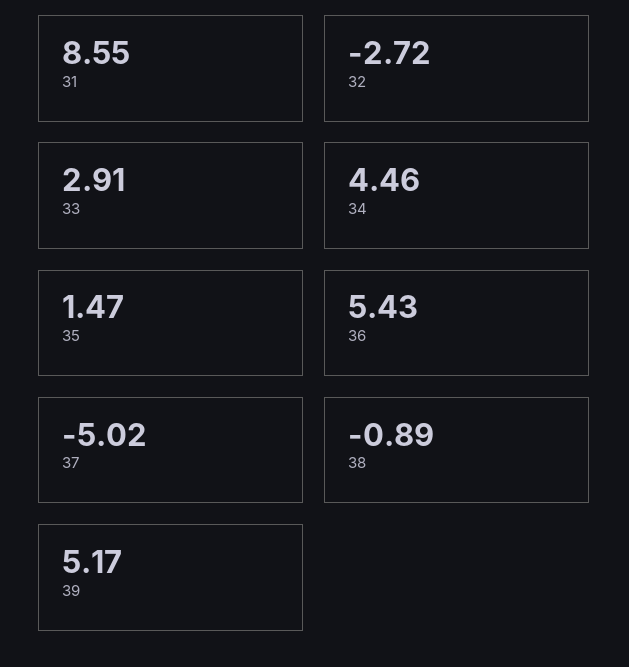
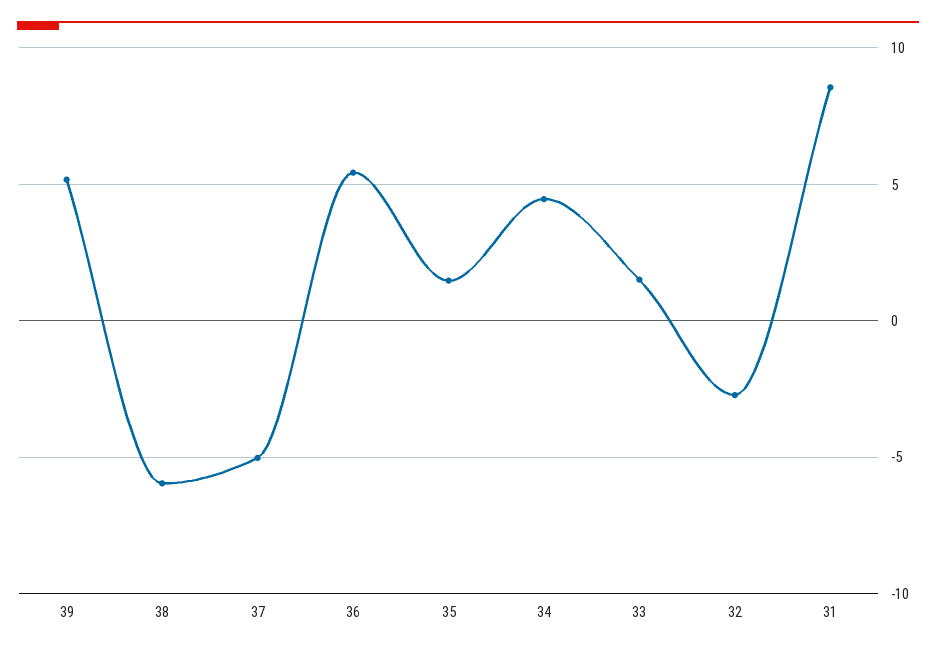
33: 2.91 -> 1.5
38: -0.89 -> -6

